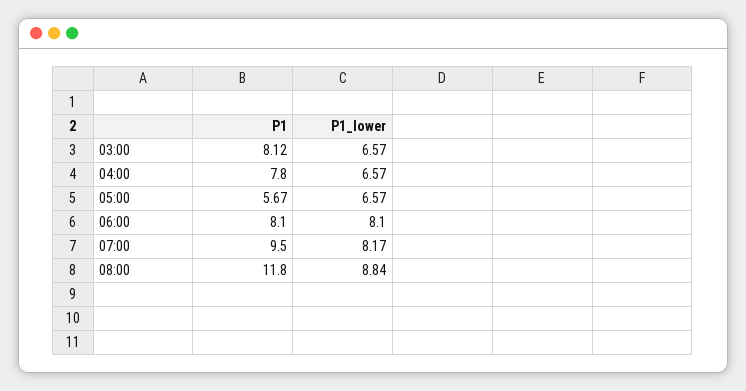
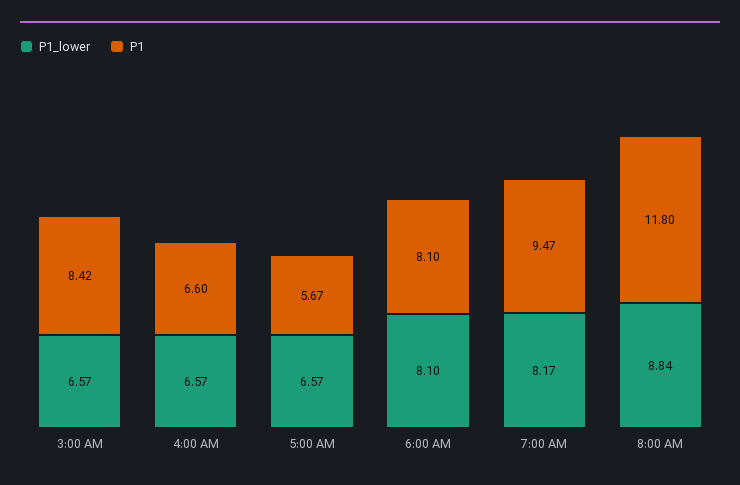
P1, 03:00: 8.12 -> 8.42
P1, 04:00: 7.8 -> 6.6
P1, 07:00: 9.5 -> 9.47

